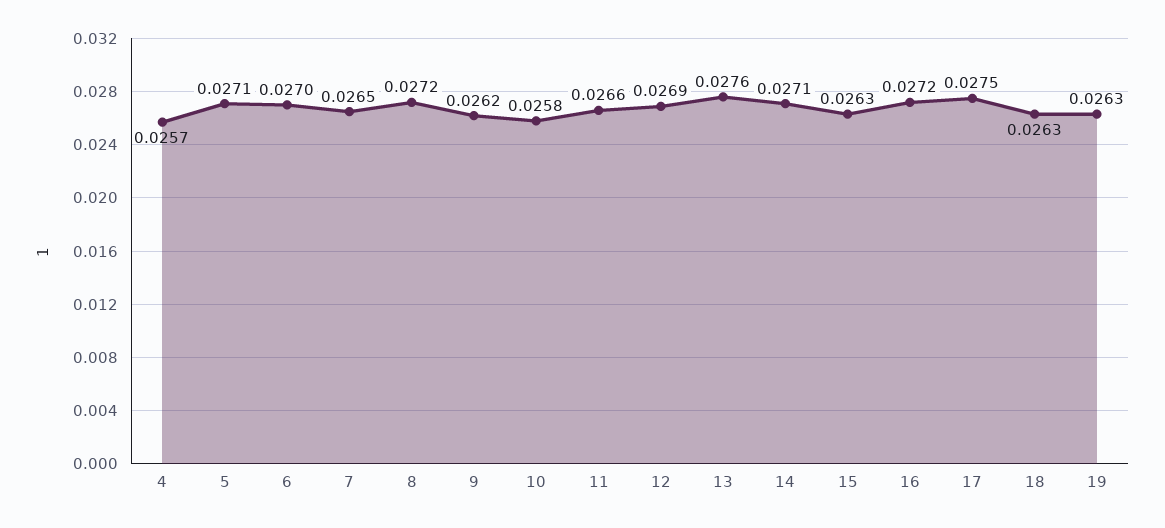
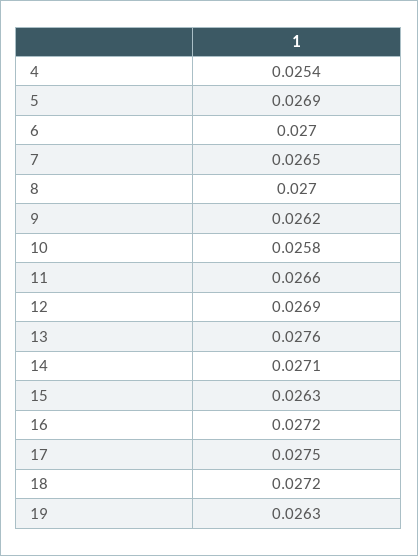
4: 0.0257 -> 0.0254
5: 0.0271 -> 0.0269
8: 0.0272 -> 0.027
18: 0.0263 -> 0.0272

